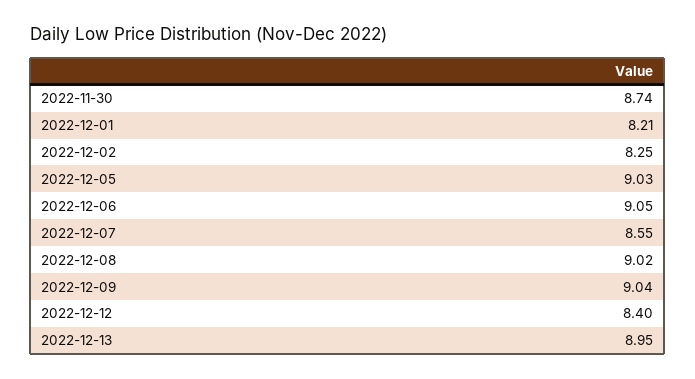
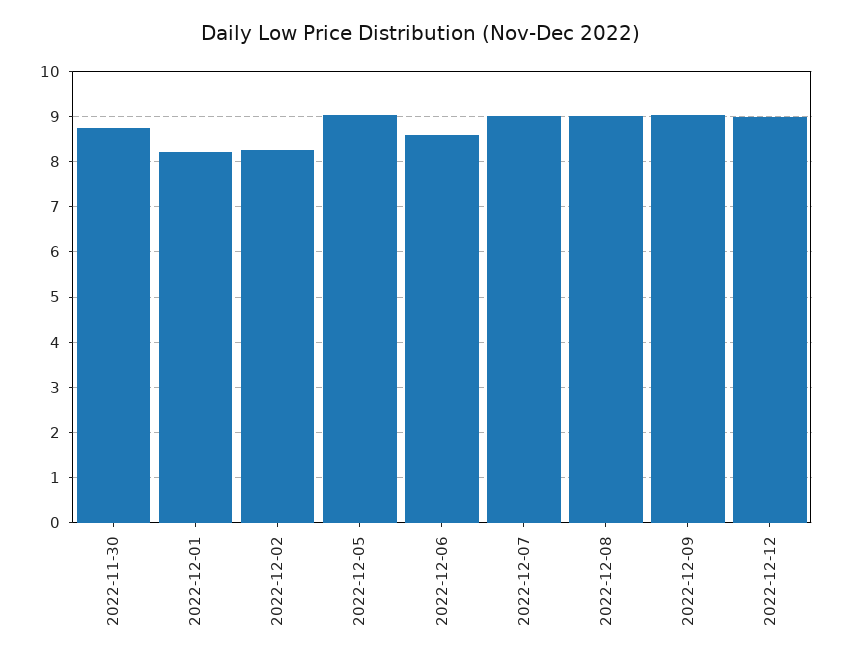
2022-12-06: 9.05 -> 8.6
2022-12-07: 8.55 -> 9
2022-12-12: 8.4 -> 9
2022-12-13: 8.95 -> none

